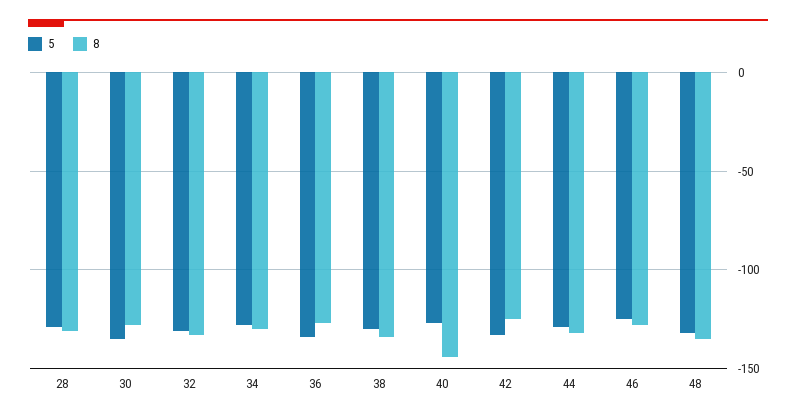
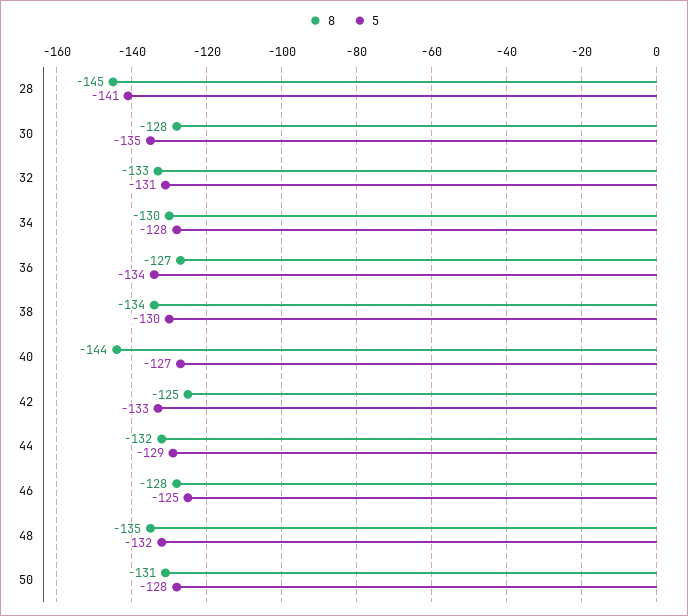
5, 28: -130 -> -141
8, 28: -130 -> -145
8, 50: none -> -131
5, 50: none -> -128

